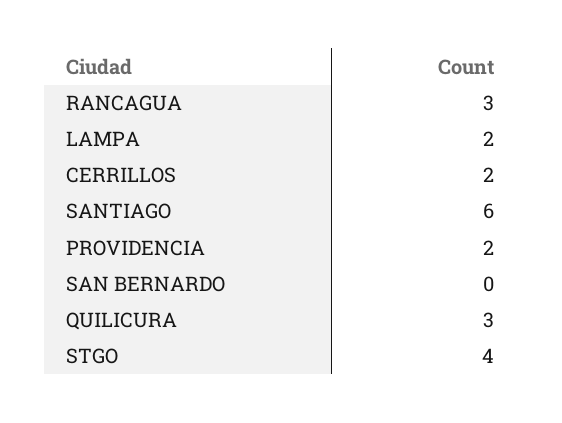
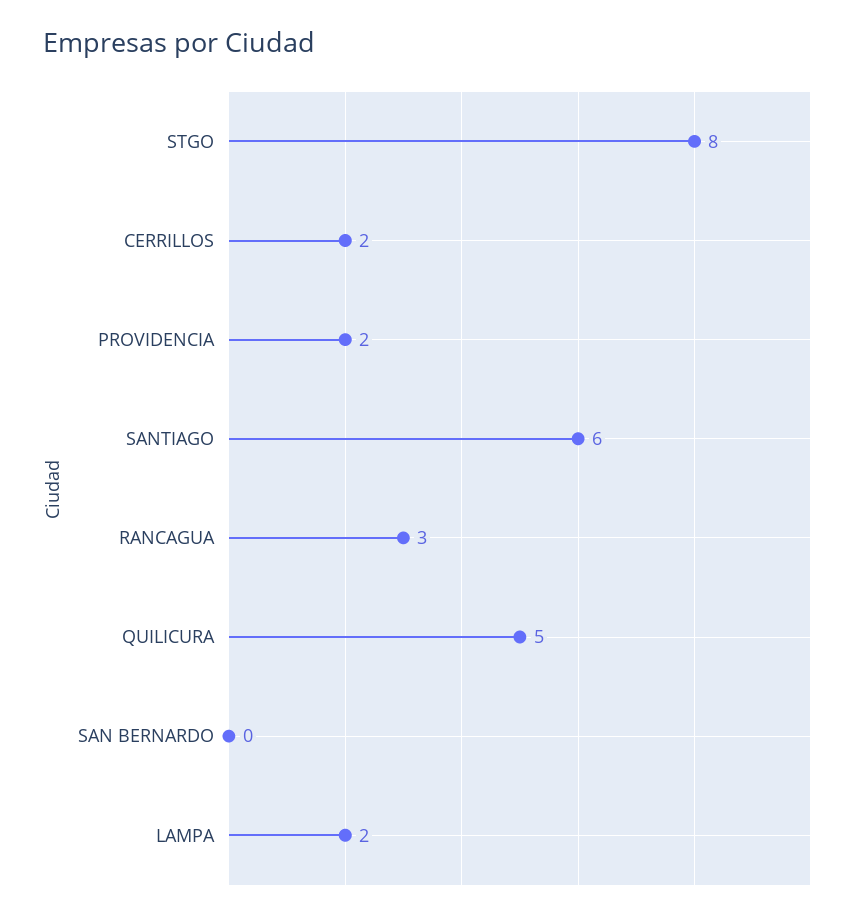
QUILICURA: 3 -> 5
STGO: 4 -> 8

